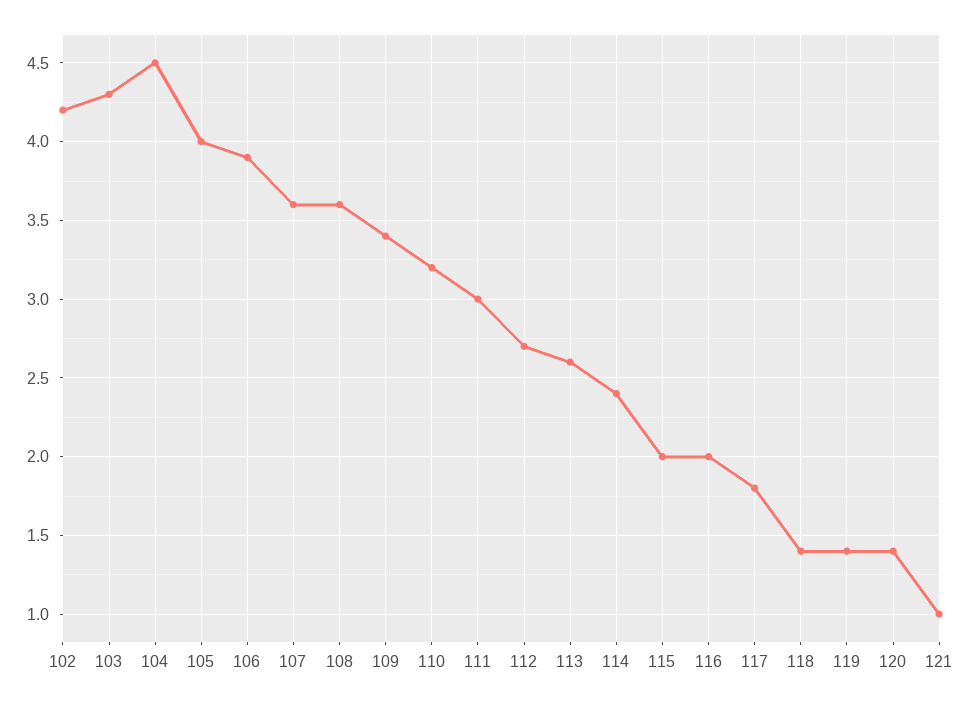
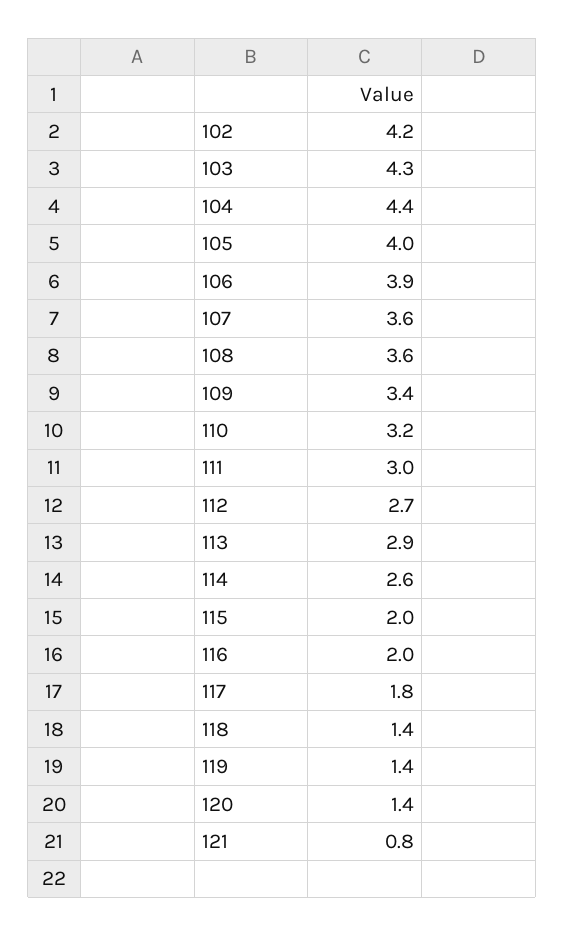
104: 4.5 -> 4.4
113: 2.6 -> 2.9
114: 2.4 -> 2.6
121: 1 -> 0.8

